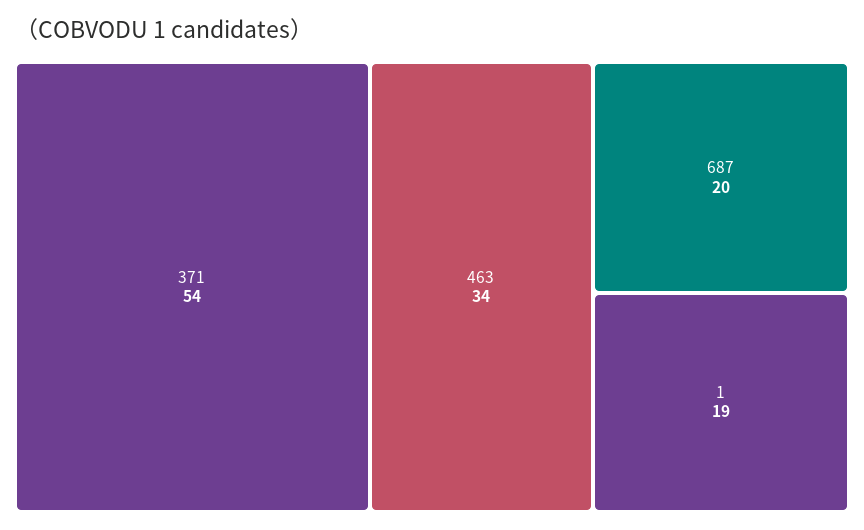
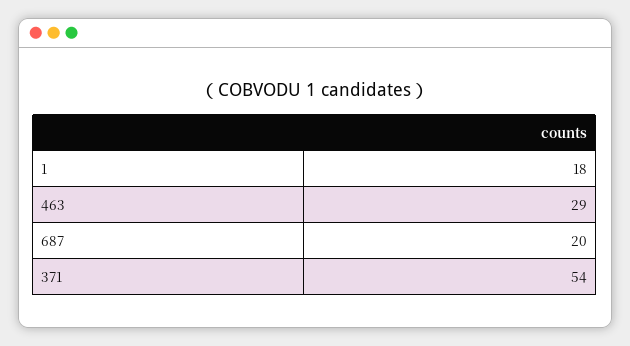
463: 34 -> 29
1: 19 -> 18

